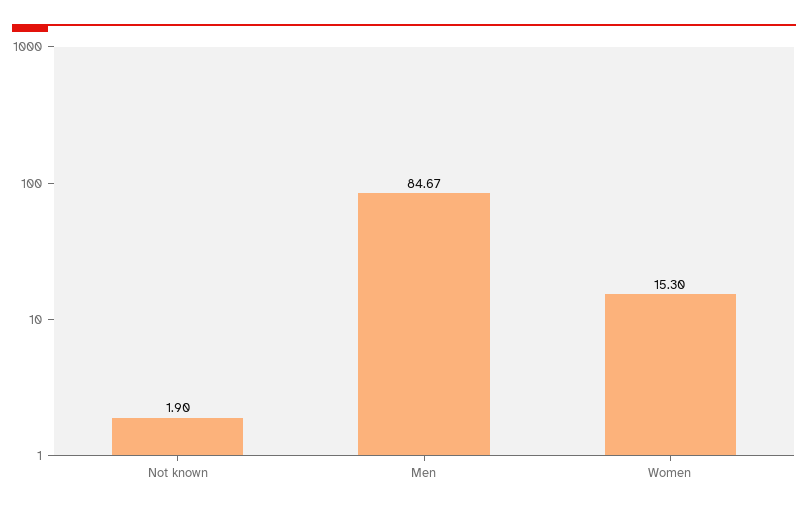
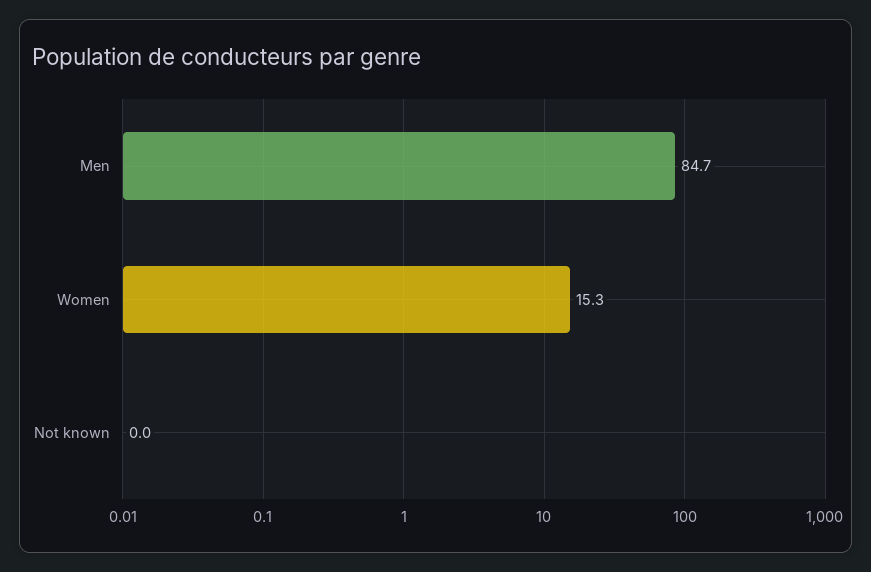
Not known: 1.9 -> 0

